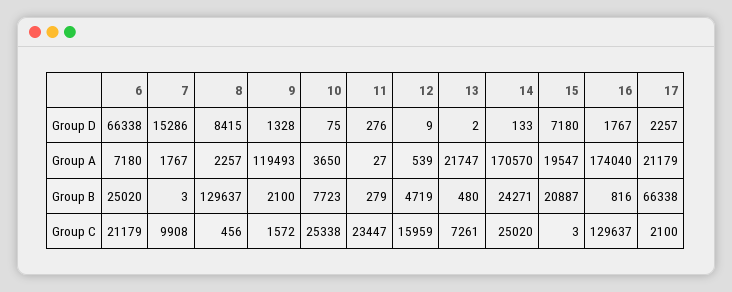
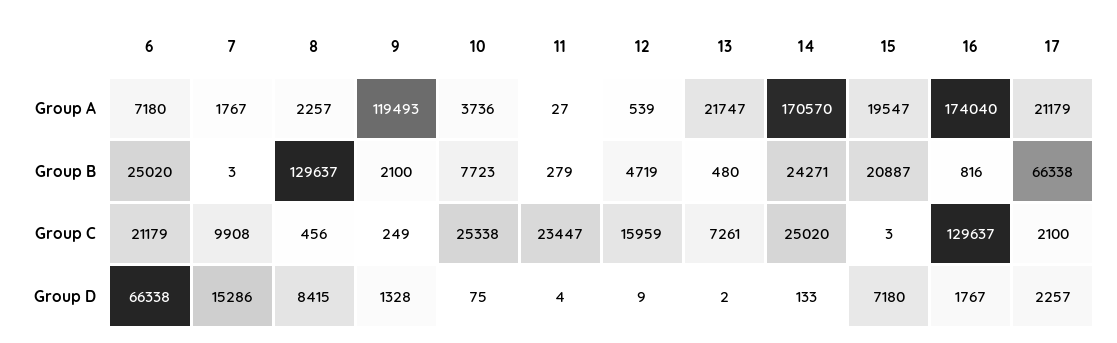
11, Group D: 276 -> 4
10, Group A: 3650 -> 3736
9, Group C: 1572 -> 249

